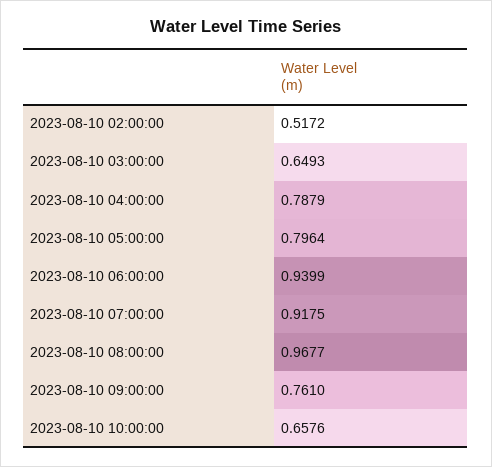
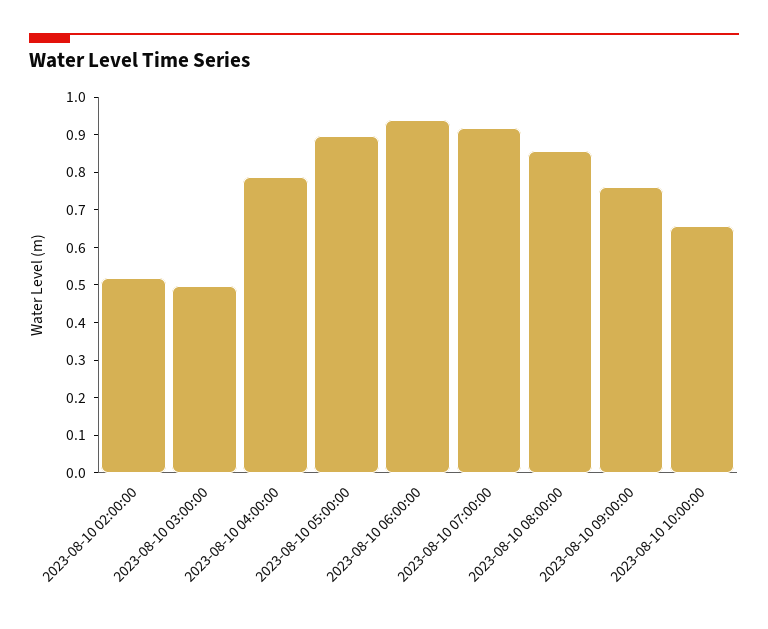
2023-08-10 03:00:00: 0.6493 -> 0.5
2023-08-10 05:00:00: 0.7964 -> 0.9
2023-08-10 08:00:00: 0.9677 -> 0.85

